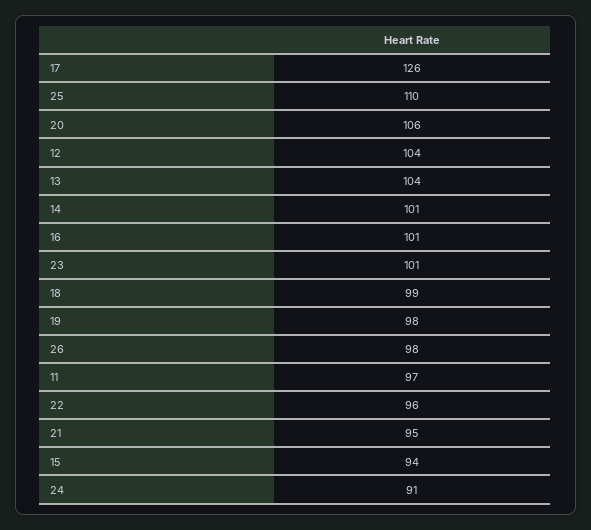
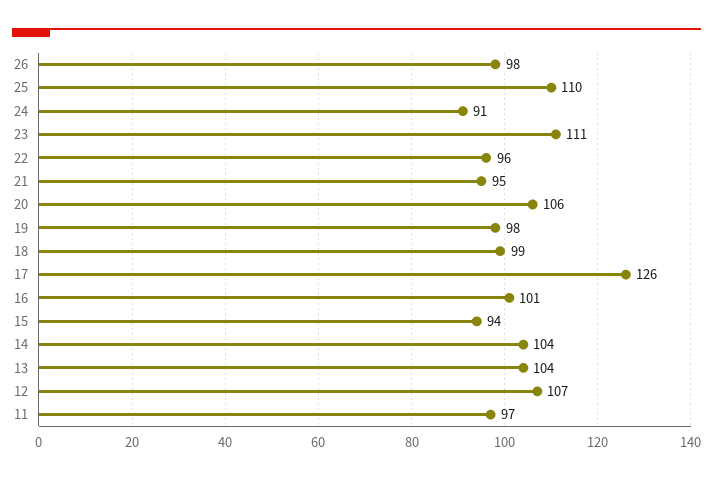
12: 104 -> 107
14: 101 -> 104
23: 101 -> 111

